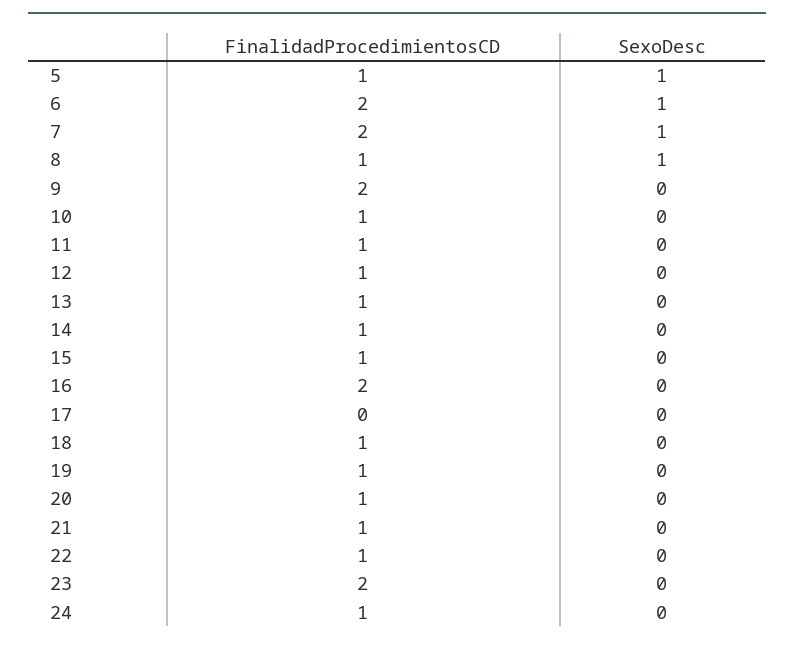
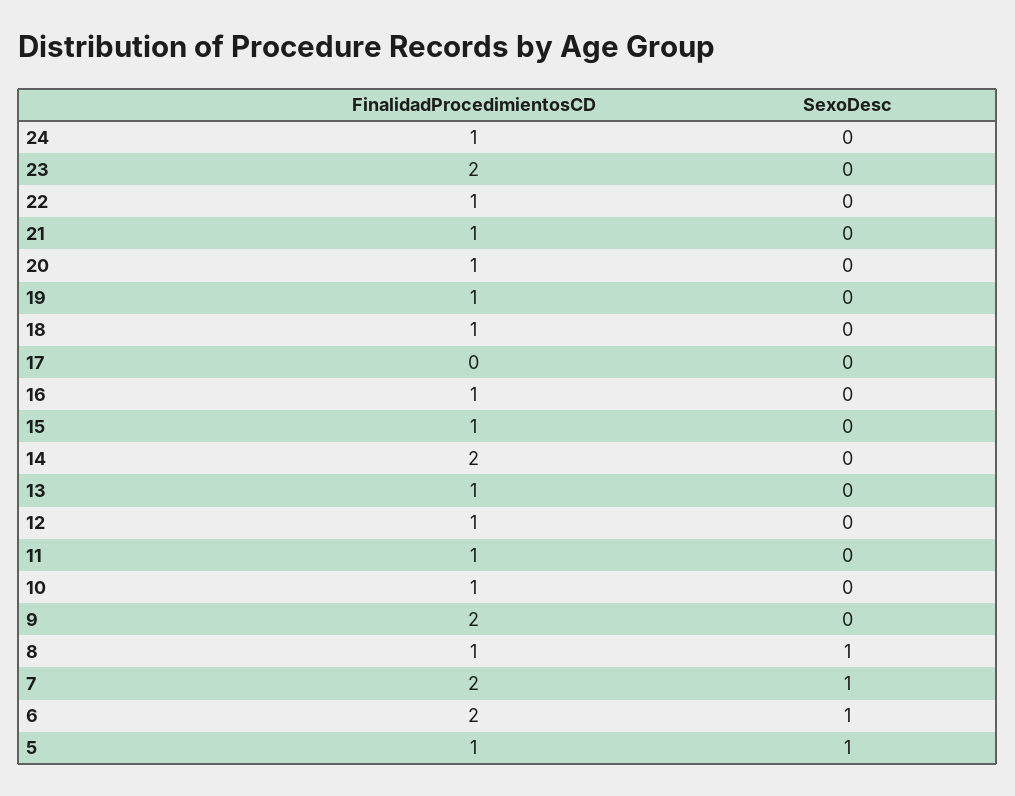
FinalidadProcedimientosCD, 14: 1 -> 2
FinalidadProcedimientosCD, 16: 2 -> 1

